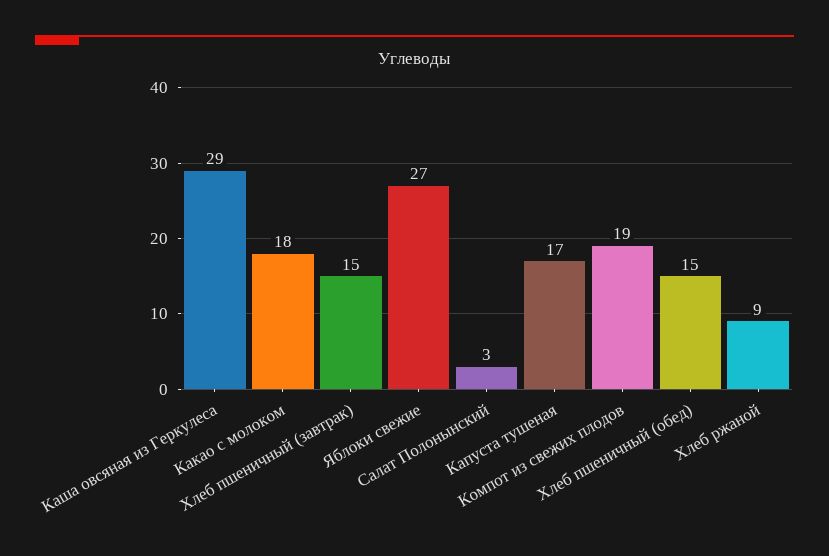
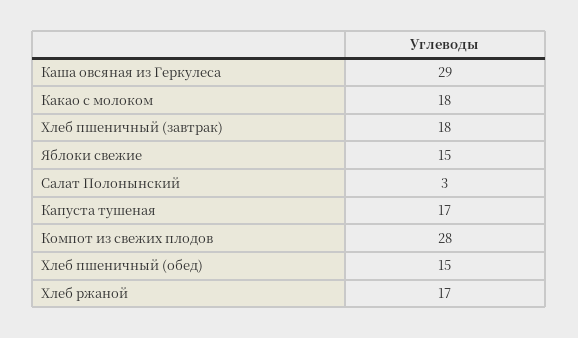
Хлеб пшеничный (завтрак): 15 -> 18
Яблоки свежие: 27 -> 15
Компот из свежих плодов: 19 -> 28
Хлеб ржаной: 9 -> 17

